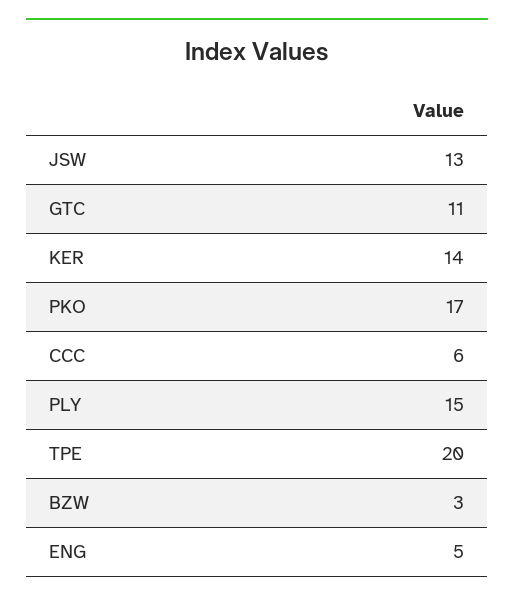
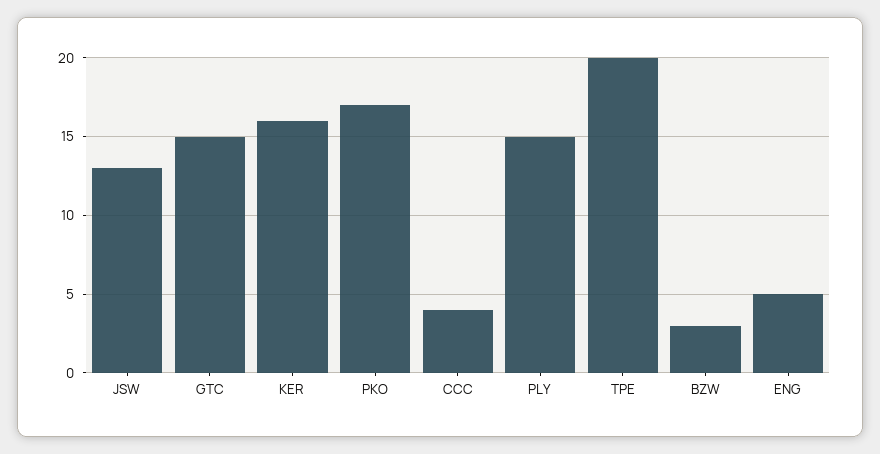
GTC: 11 -> 15
KER: 14 -> 16
CCC: 6 -> 4

